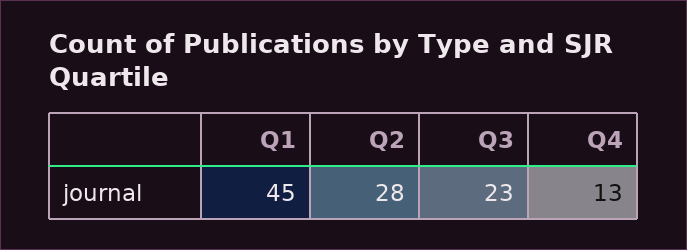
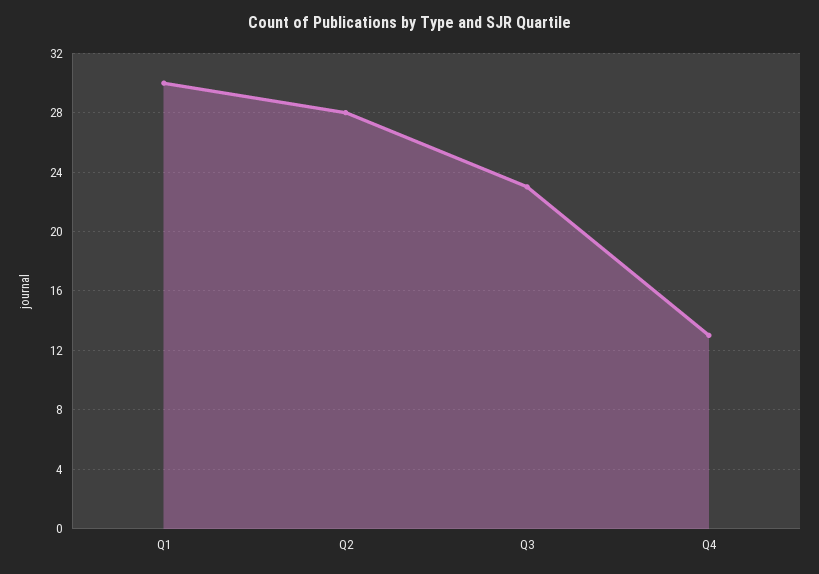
Q1: 45 -> 30

